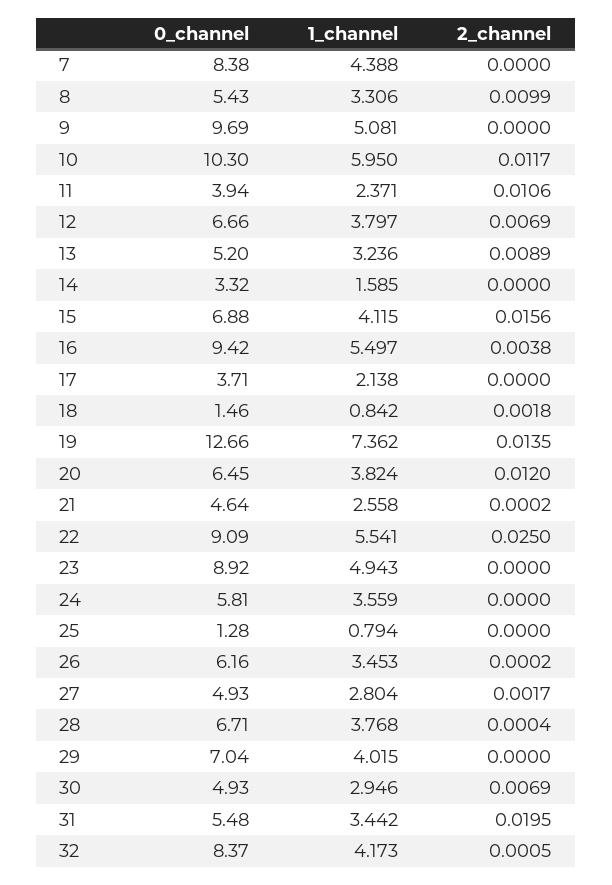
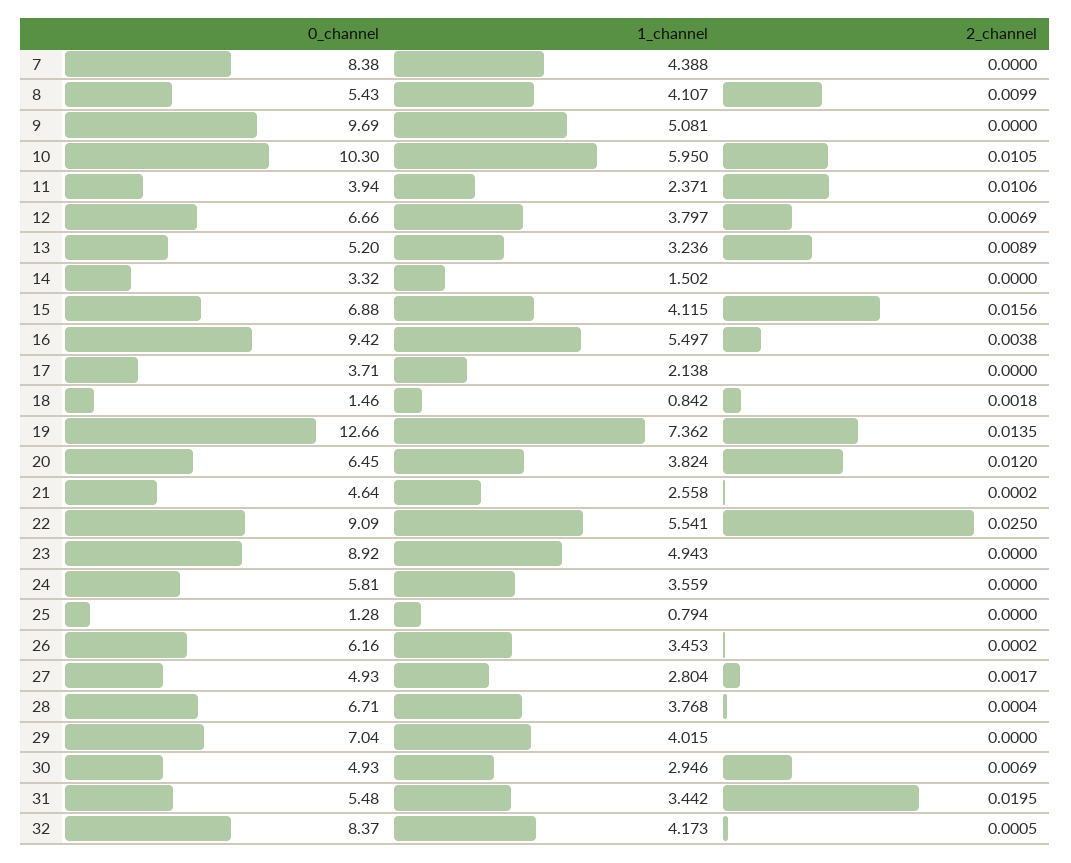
1_channel, 8: 3.306 -> 4.107
2_channel, 10: 0.0117 -> 0.0105
1_channel, 14: 1.585 -> 1.502

